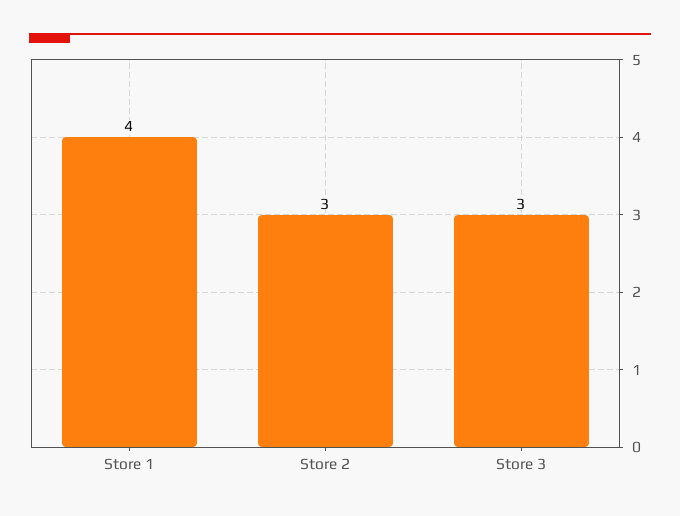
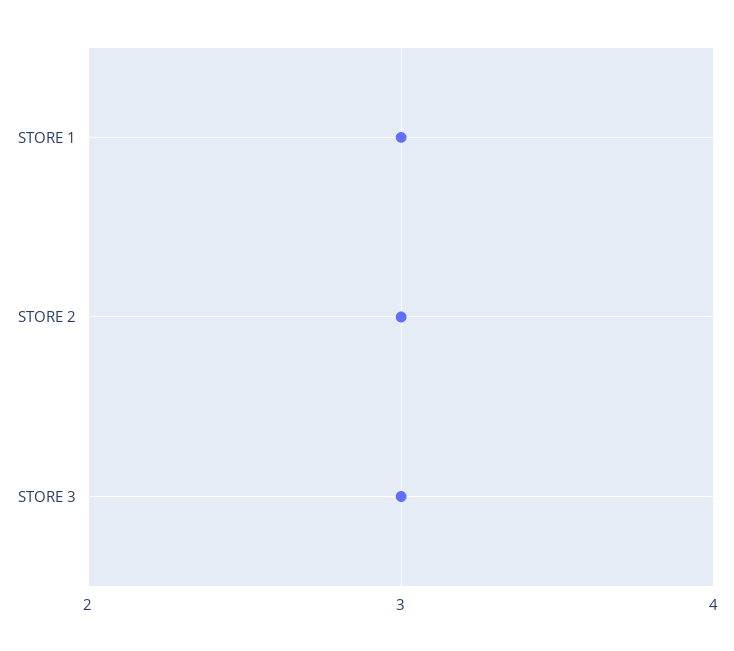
Store 1: 4 -> 3

